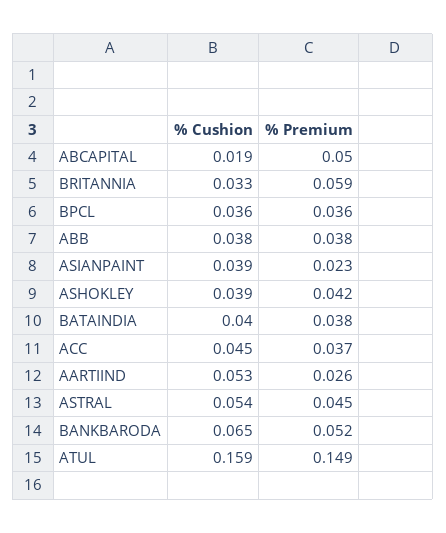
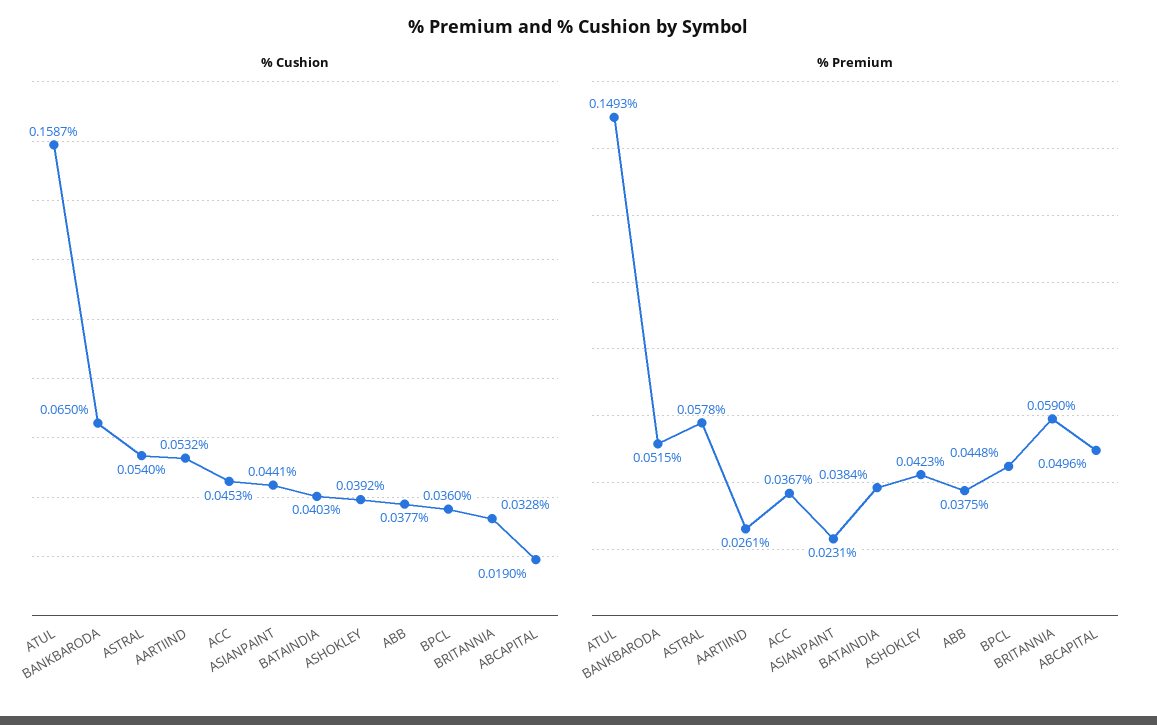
% Premium, BPCL: 0.036 -> 0.0448
% Cushion, ASIANPAINT: 0.039 -> 0.0441
% Premium, ASTRAL: 0.045 -> 0.0578

